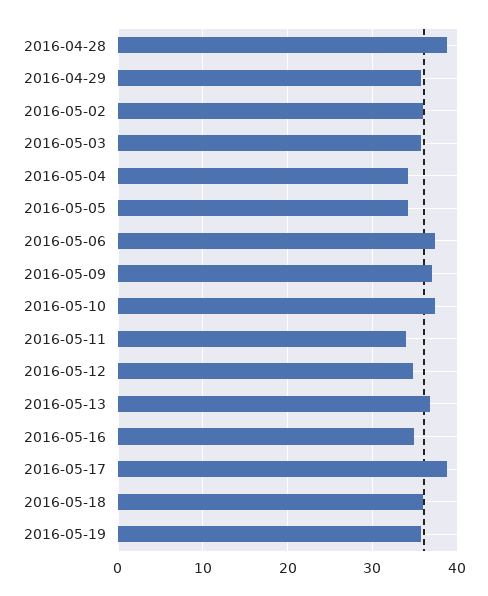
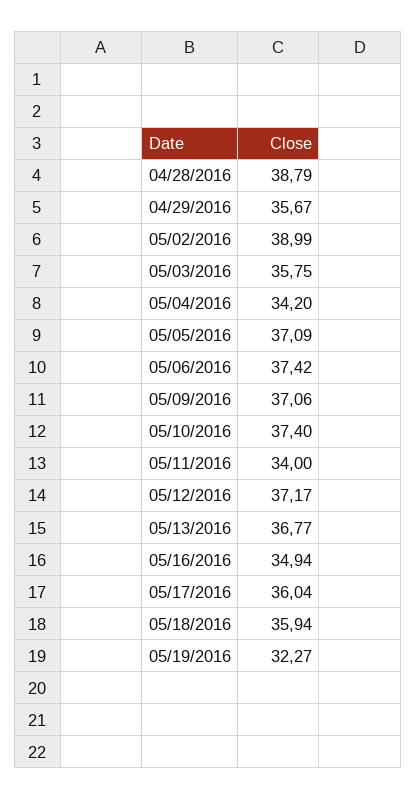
2016-05-02: 36 -> 38.99
2016-05-05: 34 -> 37.09
2016-05-12: 35 -> 37.17
2016-05-17: 39 -> 36.04
2016-05-19: 36 -> 32.27

